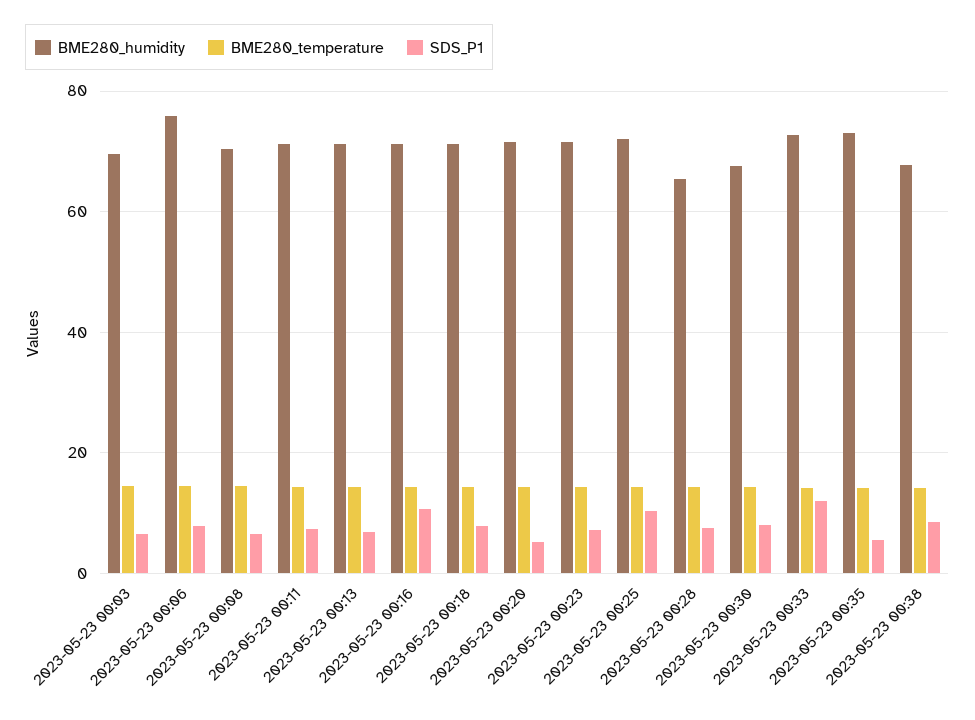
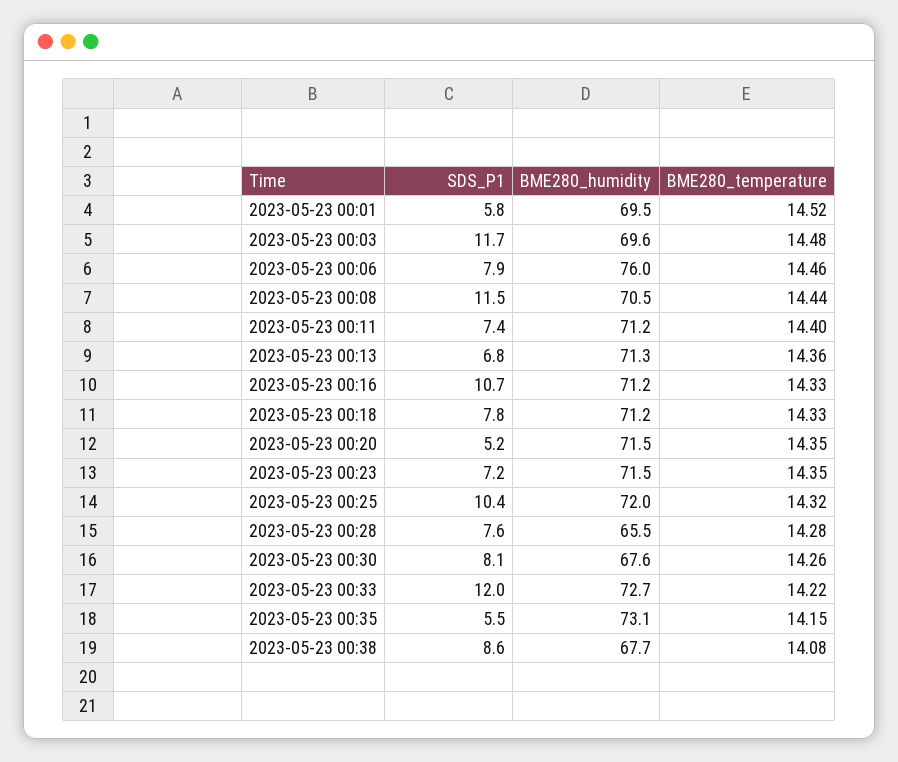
SDS_P1, 2023-05-23 00:03: 6 -> 11.7
SDS_P1, 2023-05-23 00:08: 6 -> 11.5
SDS_P1, 2023-05-23 00:01: none -> 5.8
BME280_humidity, 2023-05-23 00:01: none -> 69.5
BME280_temperature, 2023-05-23 00:01: none -> 14.52

